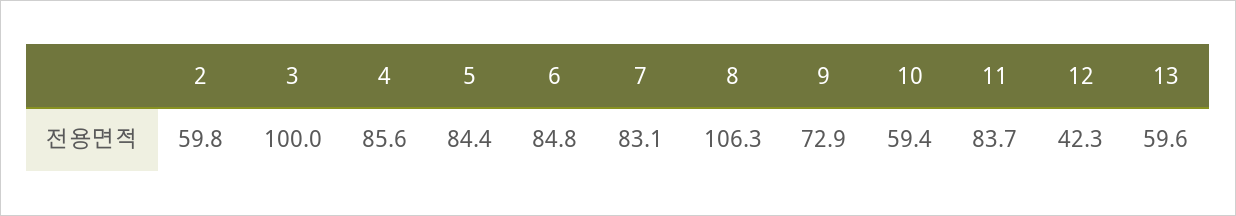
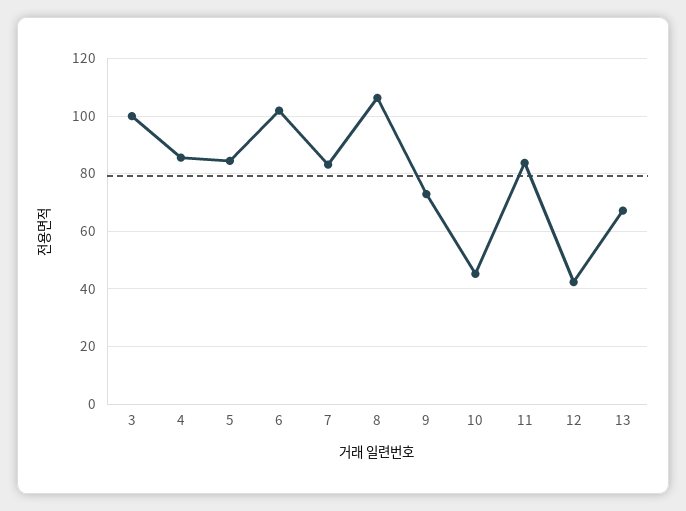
2: 59.8 -> none
6: 84.8 -> 102.5
10: 59.4 -> 45
13: 59.6 -> 67.5

